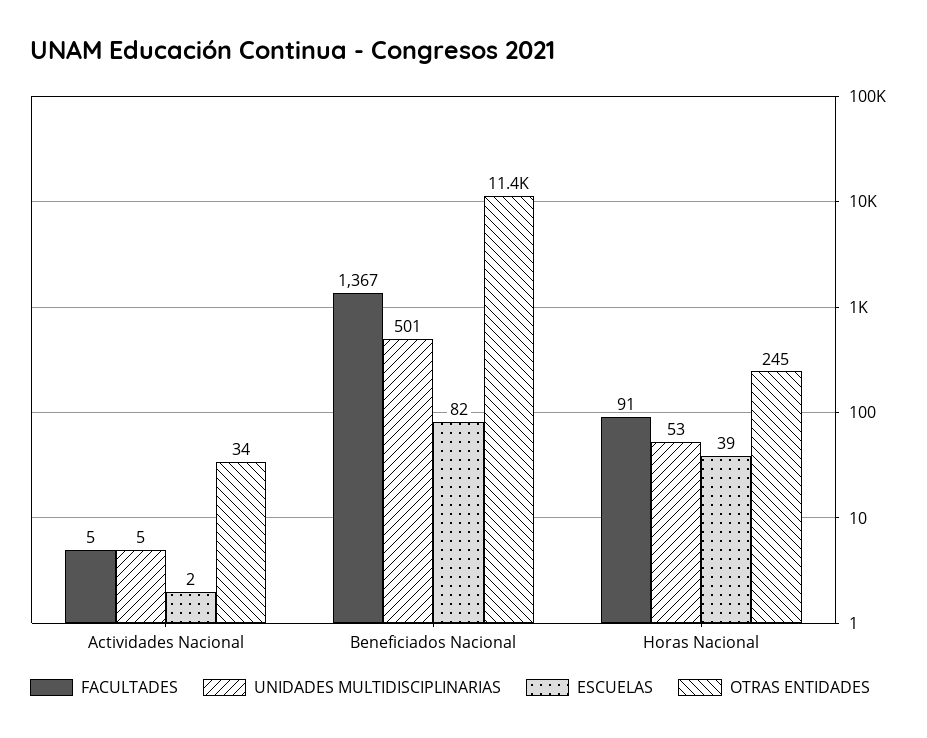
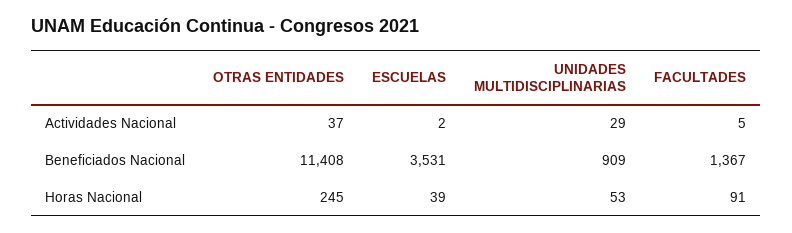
UNIDADES MULTIDISCIPLINARIAS, Actividades Nacional: 5 -> 29
OTRAS ENTIDADES, Actividades Nacional: 34 -> 37
UNIDADES MULTIDISCIPLINARIAS, Beneficiados Nacional: 501 -> 909
ESCUELAS, Beneficiados Nacional: 82 -> 3531

